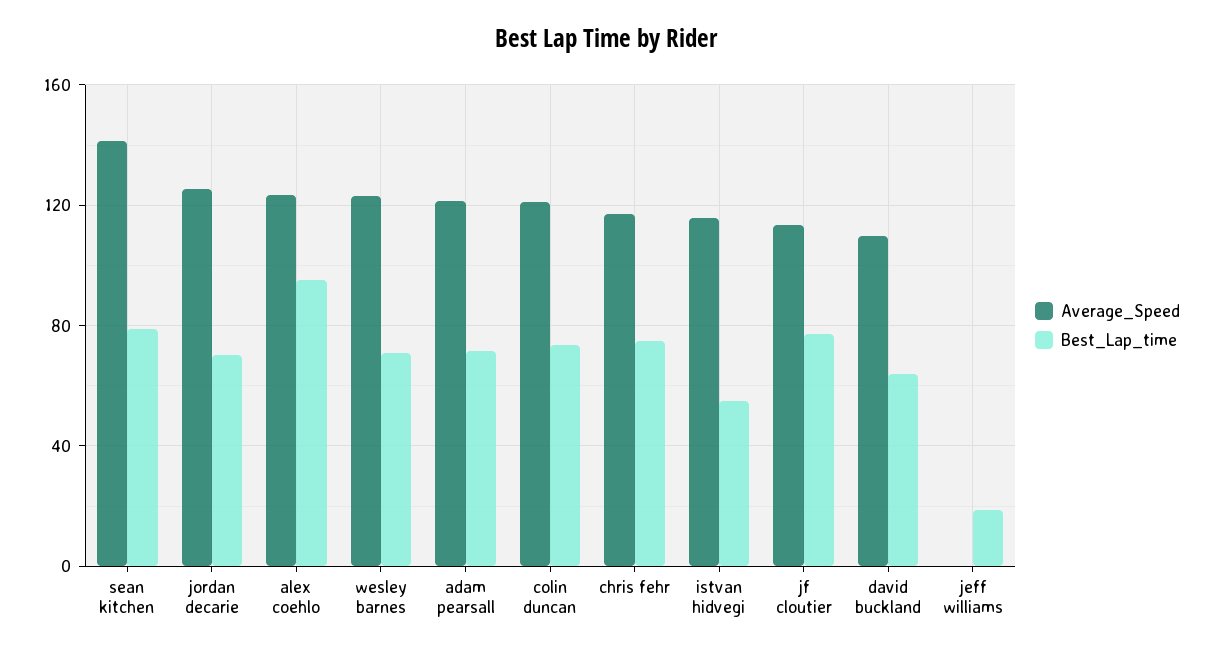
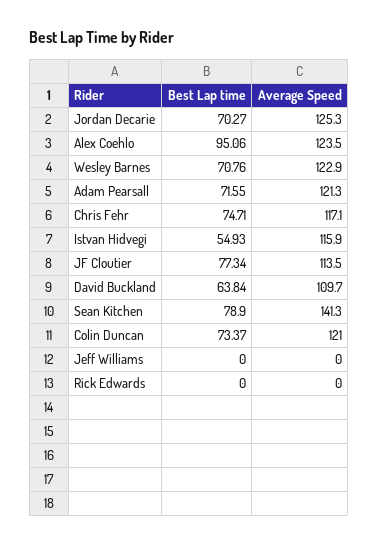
Best_Lap_time, jeff williams: 20 -> 0
Best_Lap_time, Rick Edwards: none -> 0
Average_Speed, Rick Edwards: none -> 0

